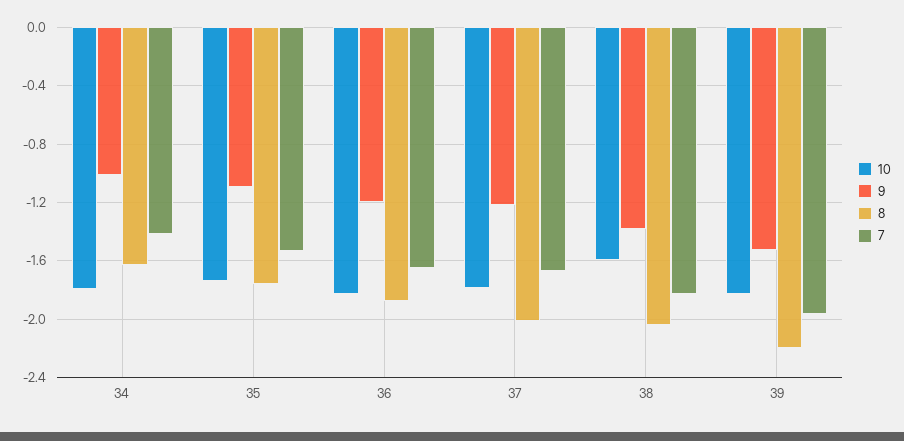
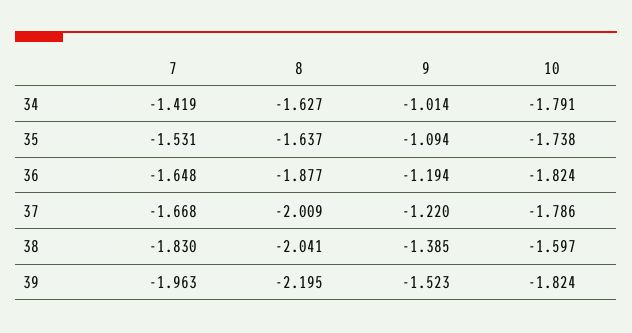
8, 35: -1.75 -> -1.637

